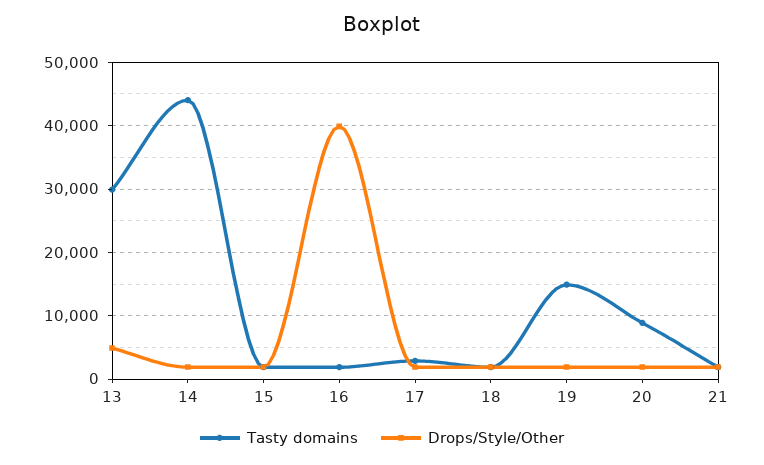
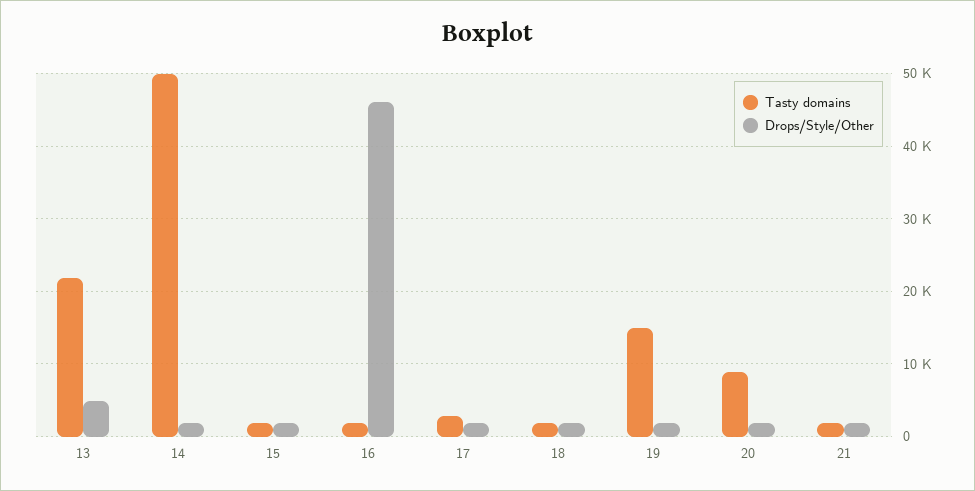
Tasty domains, 13: 30000 -> 22000
Tasty domains, 14: 44000 -> 50000
Drops/Style/Other, 16: 40000 -> 46000

